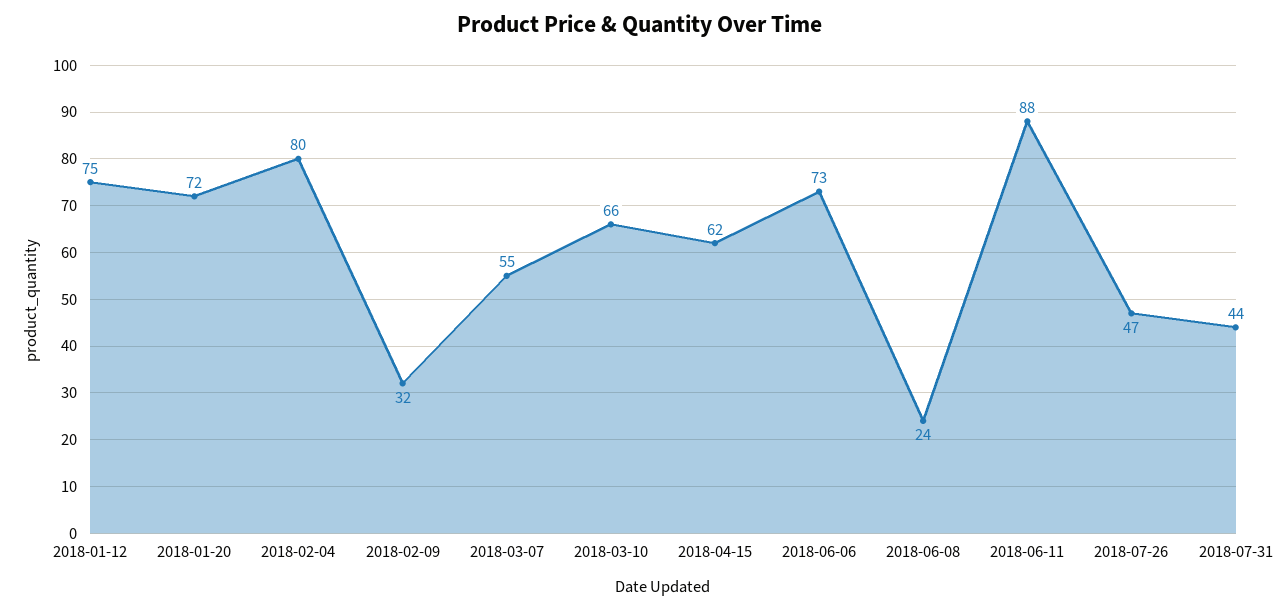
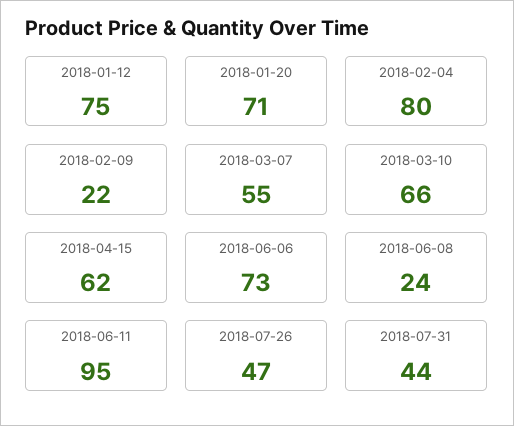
2018-01-20: 72 -> 71
2018-02-09: 32 -> 22
2018-06-11: 88 -> 95

